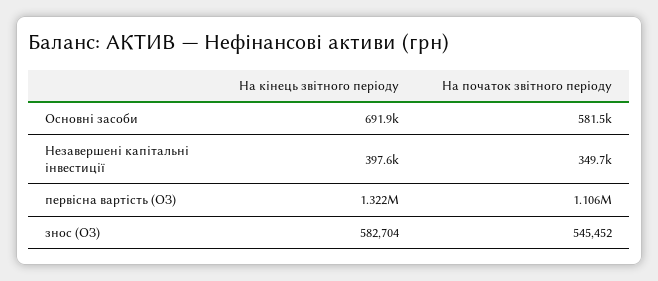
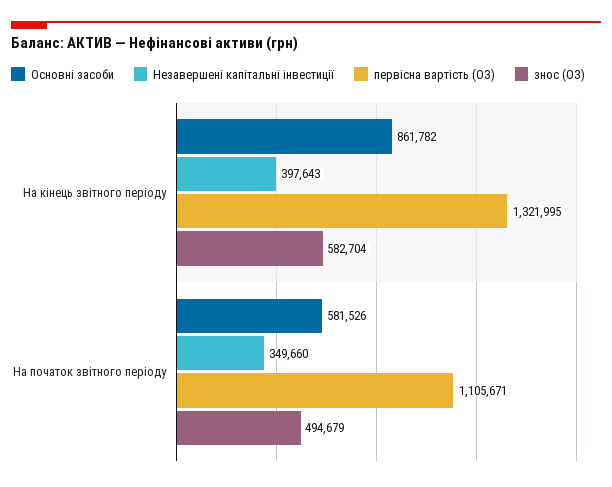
Основні засоби, На кінець звітного періоду: 691900 -> 861782
знос (ОЗ), На початок звітного періоду: 545452 -> 494679

